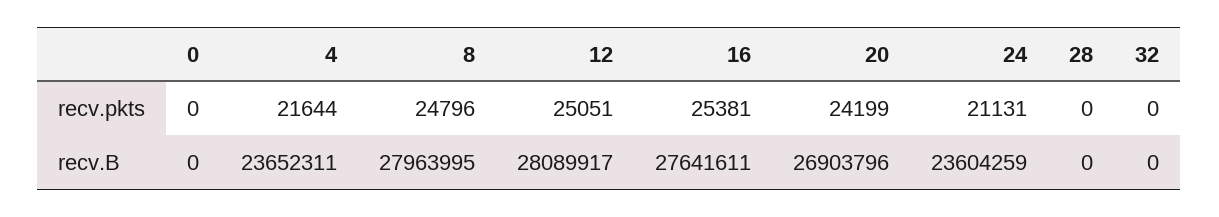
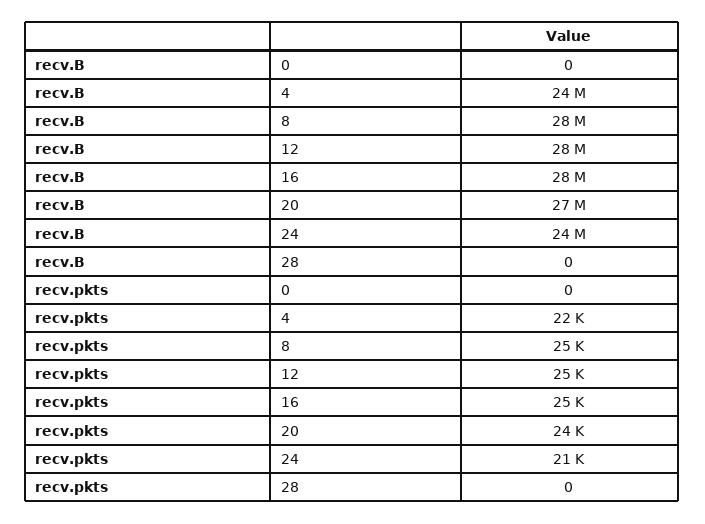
32, recv.pkts: 0 -> none
32, recv.B: 0 -> none

